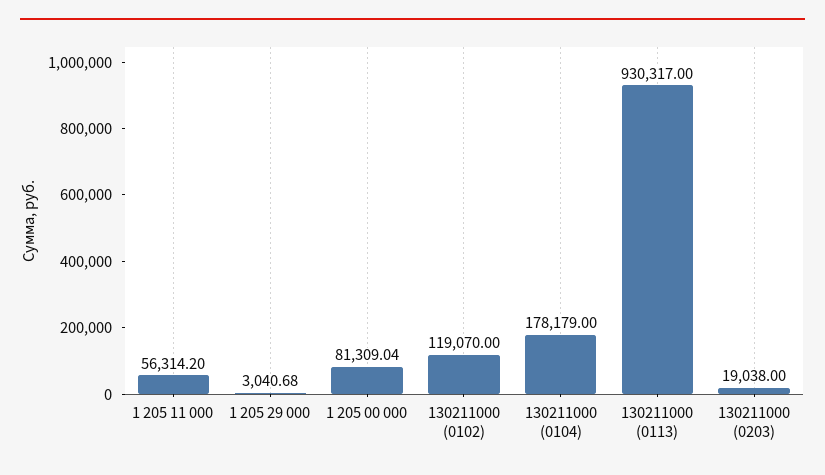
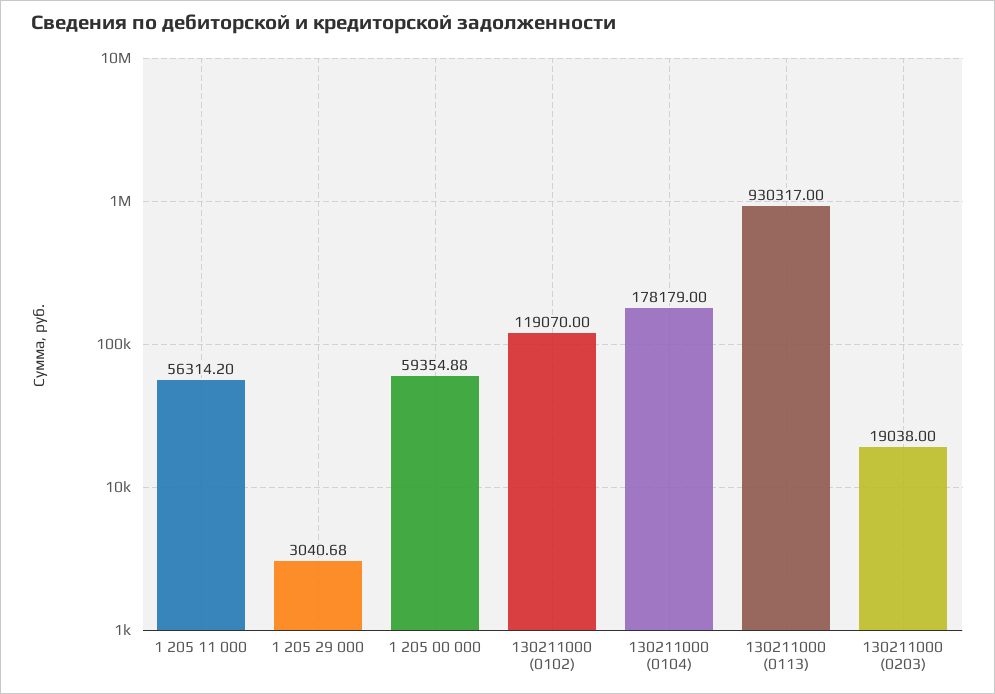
1 205 00 000: 81309.04 -> 59354.88

